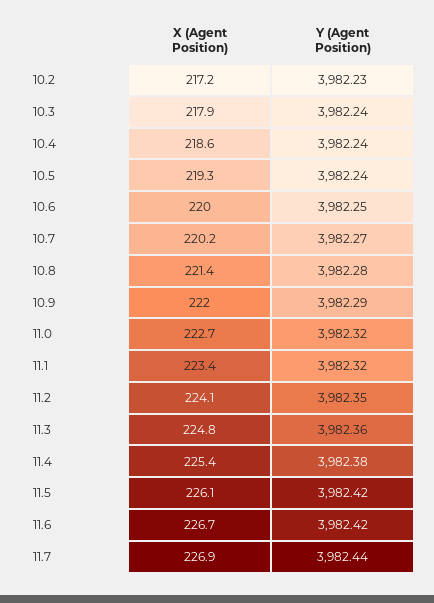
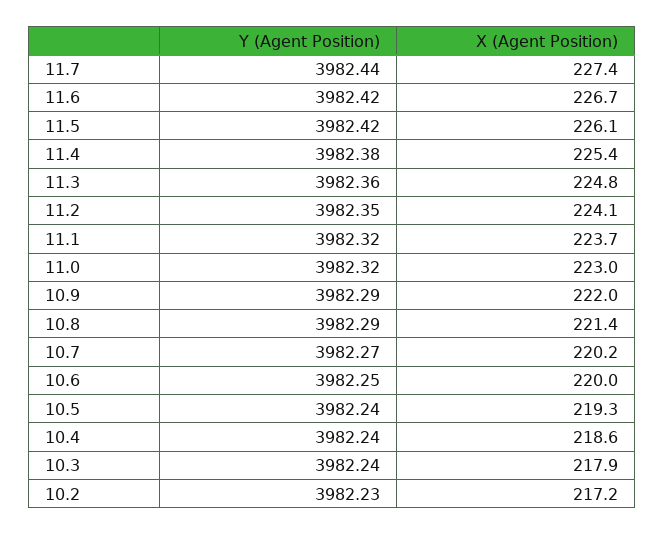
Y (Agent Position), 10.8: 3982.28 -> 3982.29
X (Agent Position), 11.0: 222.7 -> 223
X (Agent Position), 11.1: 223.4 -> 223.7
X (Agent Position), 11.7: 226.9 -> 227.4

